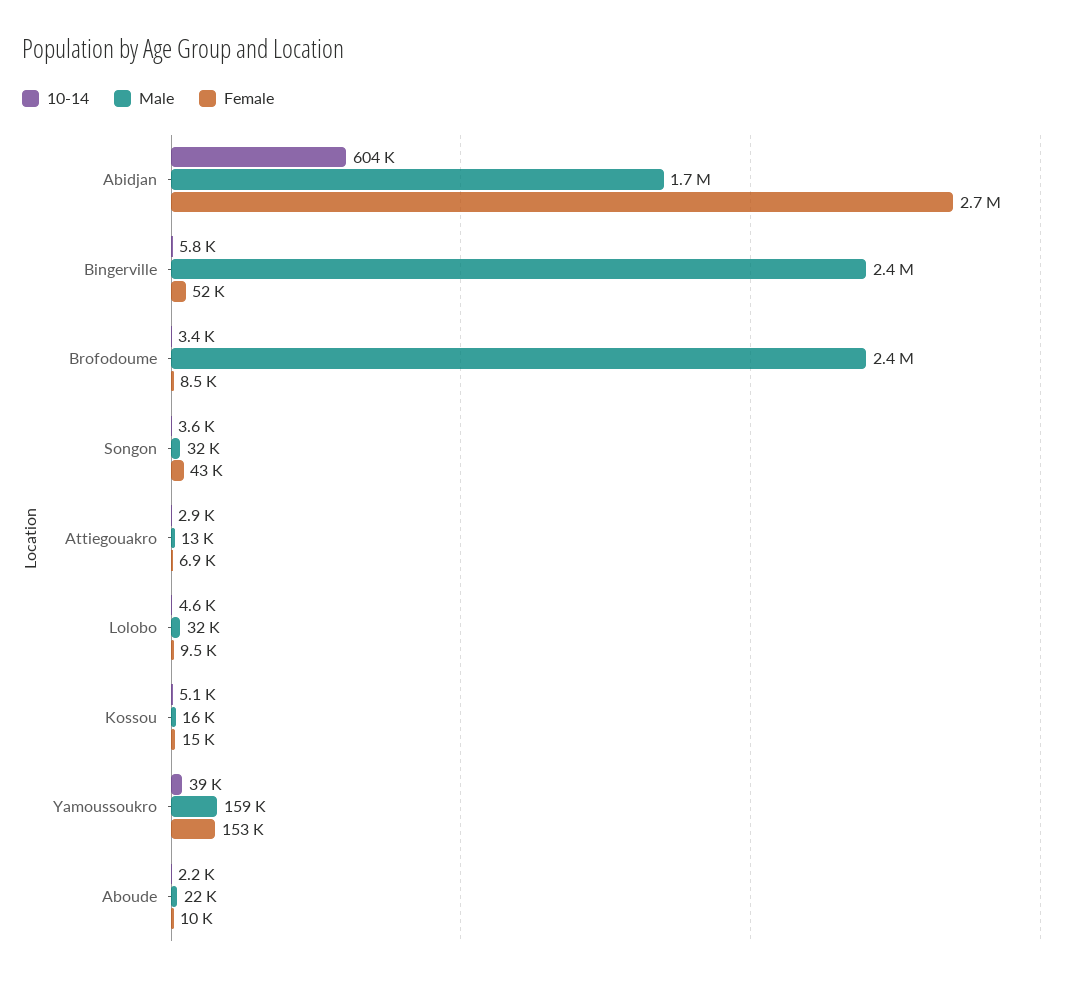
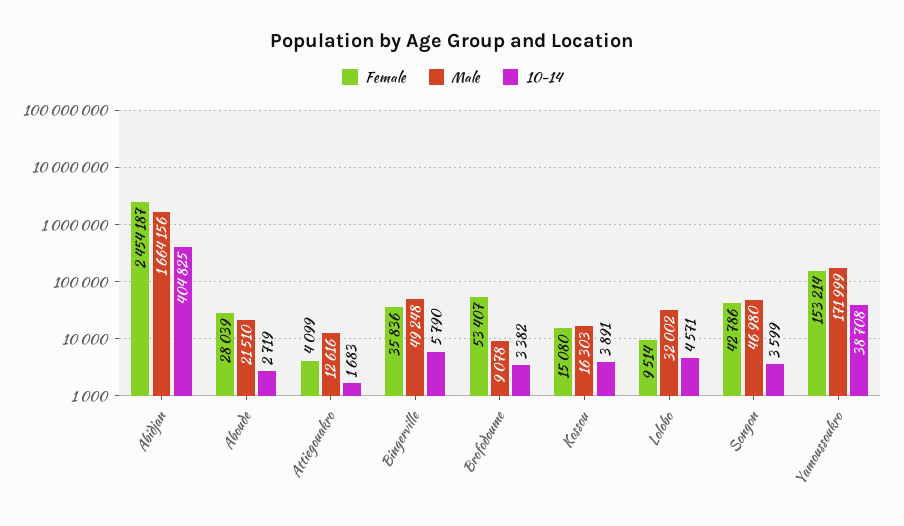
10-14, Abidjan: 604000 -> 404825
Female, Abidjan: 2700000 -> 2454187
Male, Bingerville: 2400000 -> 49248
Female, Bingerville: 52000 -> 35836
Male, Brofodoume: 2400000 -> 9078
Female, Brofodoume: 8500 -> 53407
Male, Songon: 32000 -> 46980
10-14, Attiegouakro: 2900 -> 1683
Female, Attiegouakro: 6900 -> 4099
10-14, Kossou: 5100 -> 3891
Male, Yamoussoukro: 159000 -> 171999
10-14, Aboude: 2200 -> 2719
Female, Aboude: 10000 -> 28039

